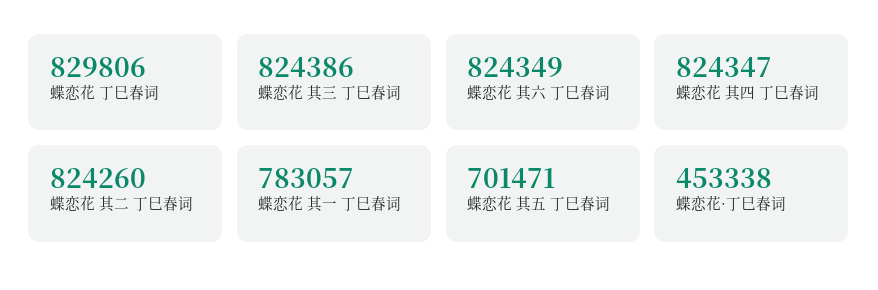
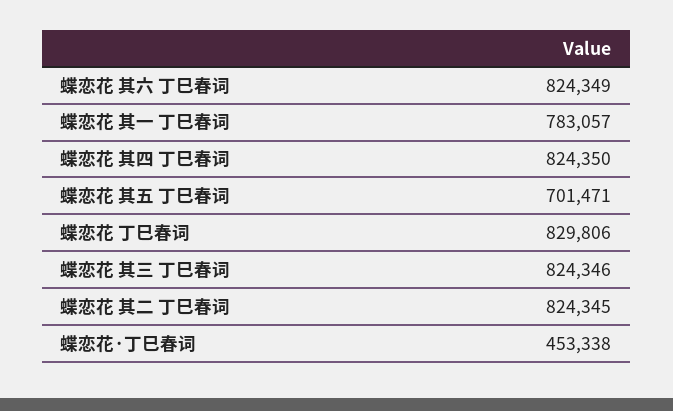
蝶恋花 其三 丁巳春词: 824386 -> 824346
蝶恋花 其四 丁巳春词: 824347 -> 824350
蝶恋花 其二 丁巳春词: 824260 -> 824345

